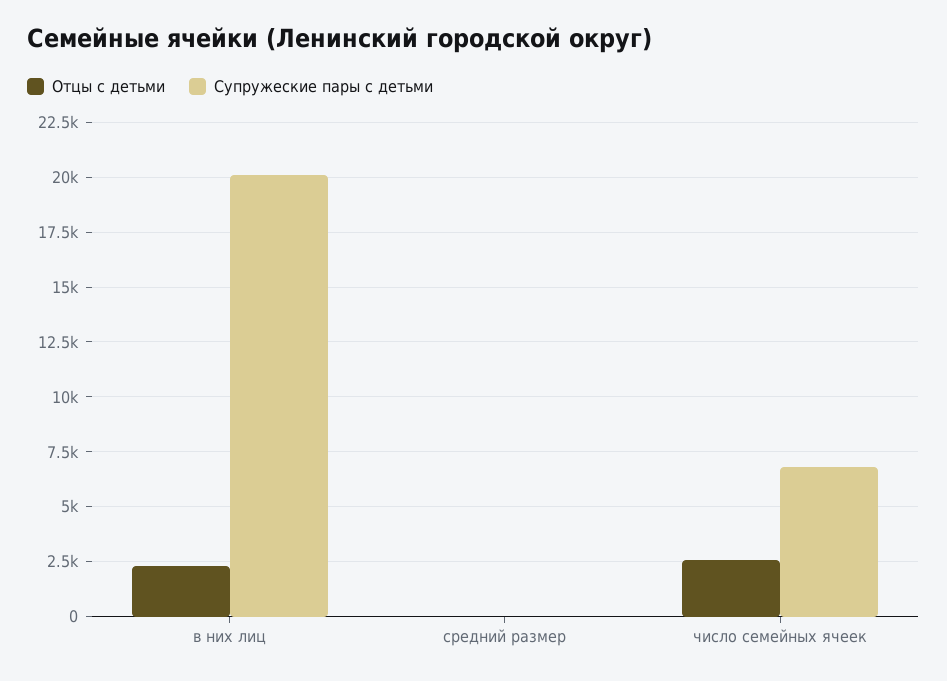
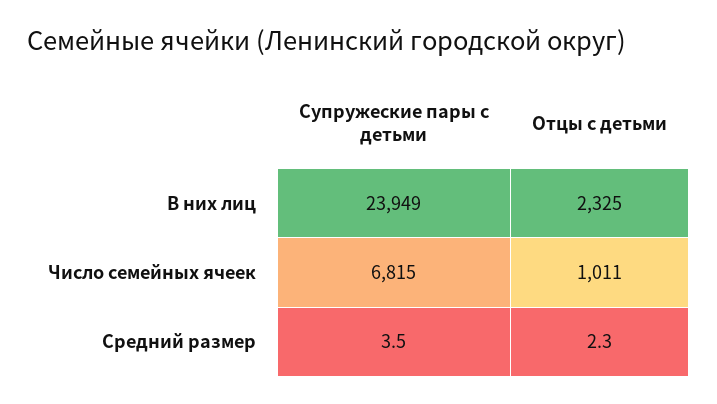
Супружеские пары с детьми, в них лиц: 20000 -> 23949
Отцы с детьми, число семейных ячеек: 2500 -> 1011

